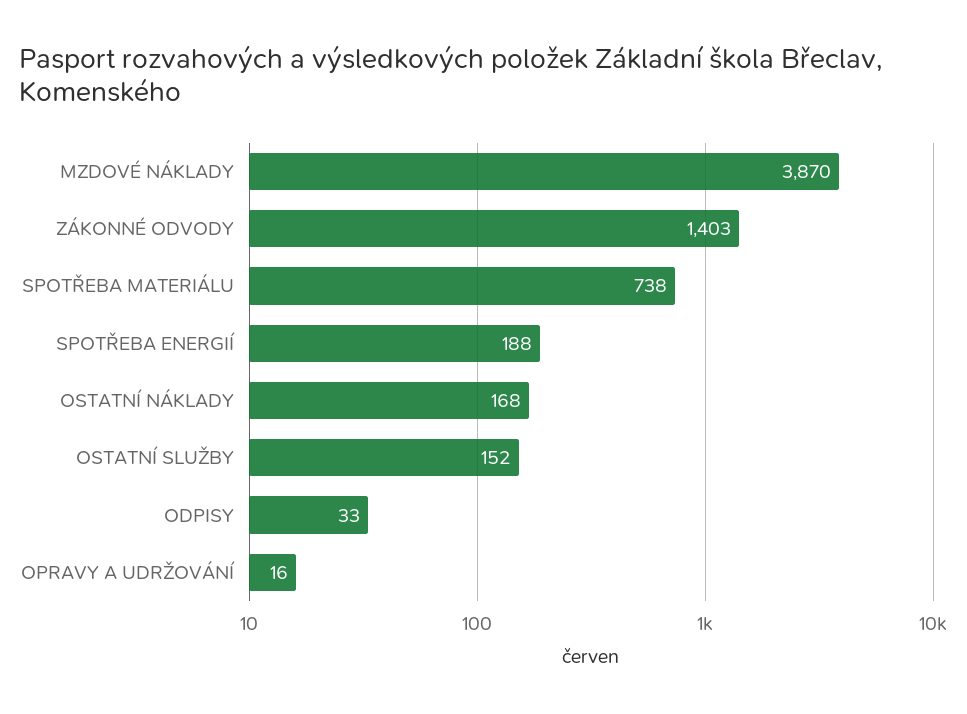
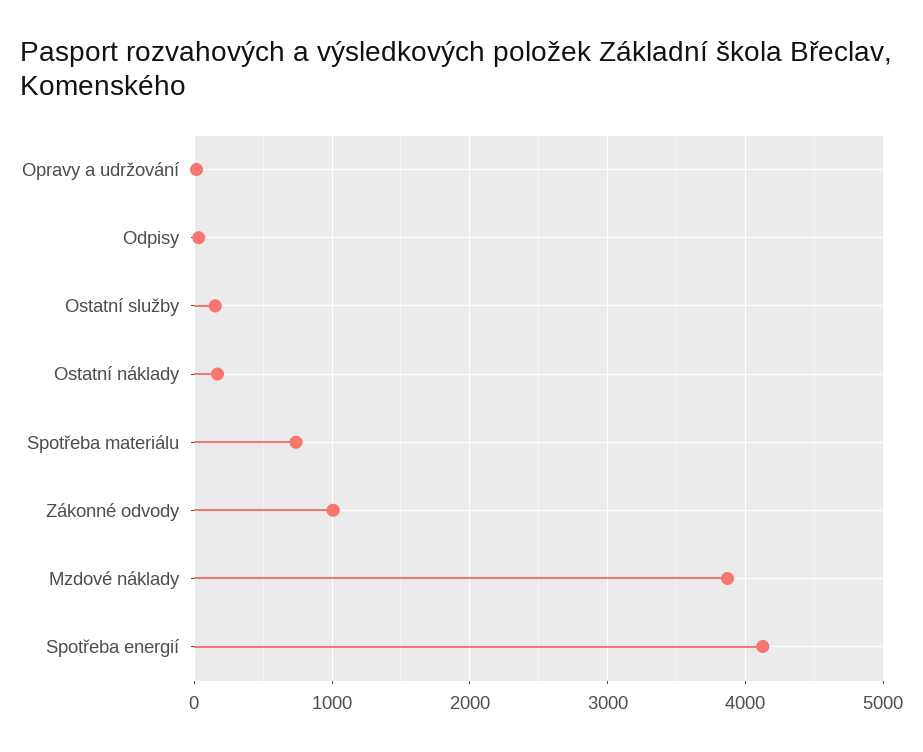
ZÁKONNÉ ODVODY: 1403 -> 1000
SPOTŘEBA ENERGIÍ: 188 -> 4100

